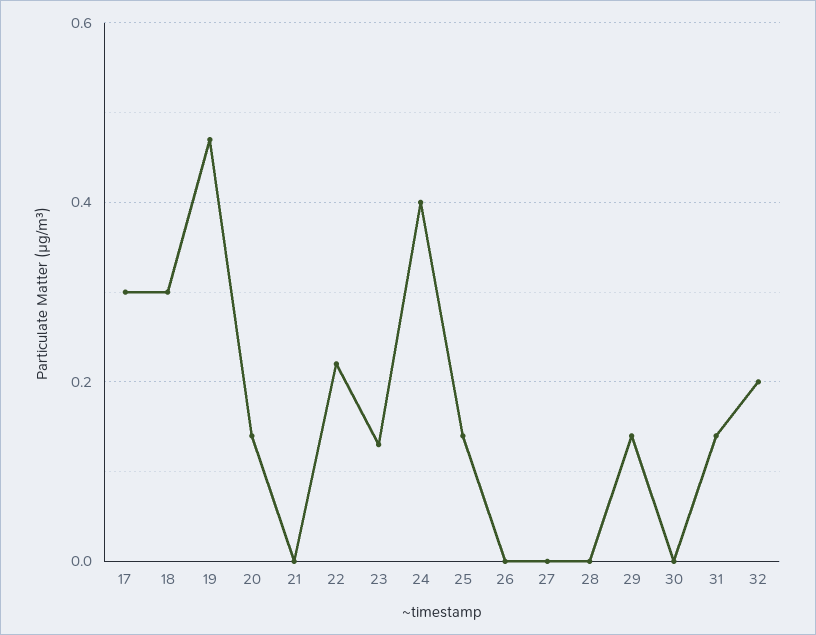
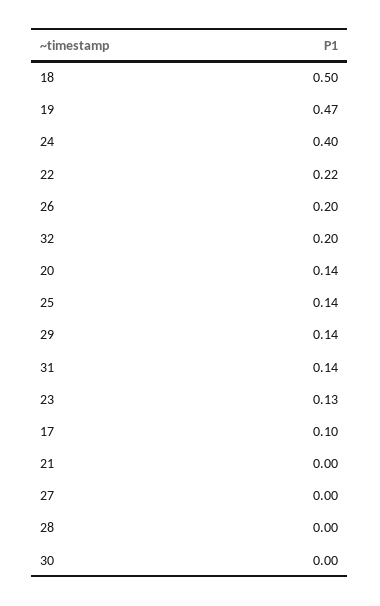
17: 0.3 -> 0.1
18: 0.3 -> 0.5
26: 0 -> 0.2

